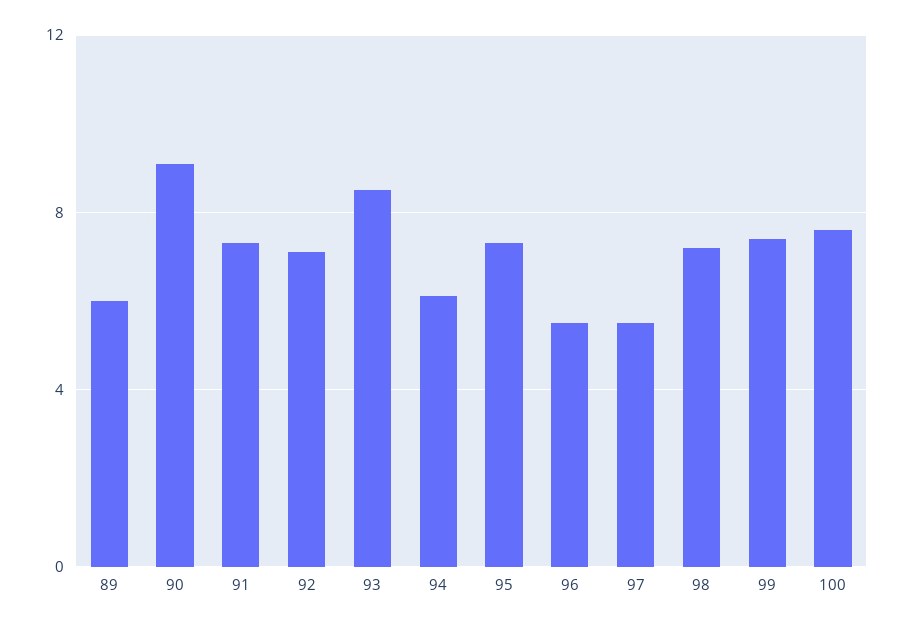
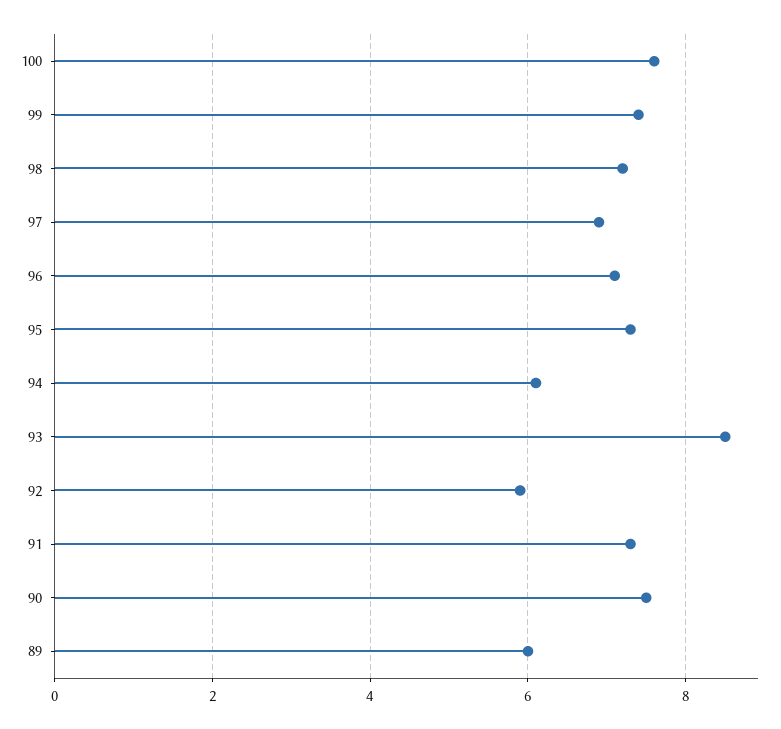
90: 9 -> 7.5
92: 7 -> 6
96: 5.5 -> 7
97: 5.5 -> 7

